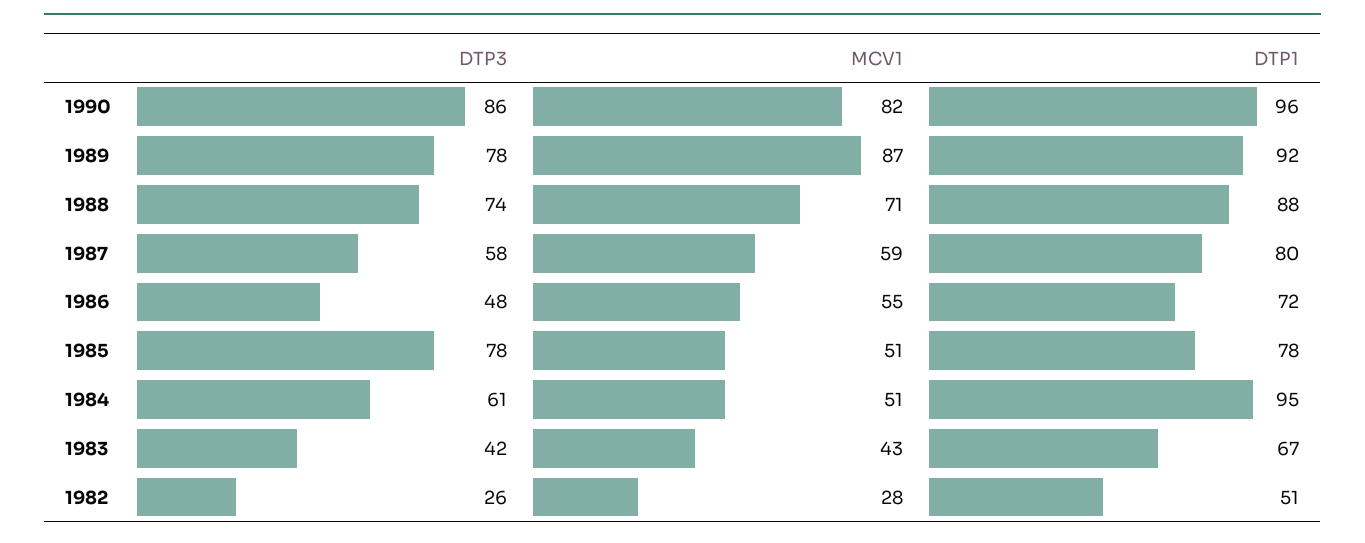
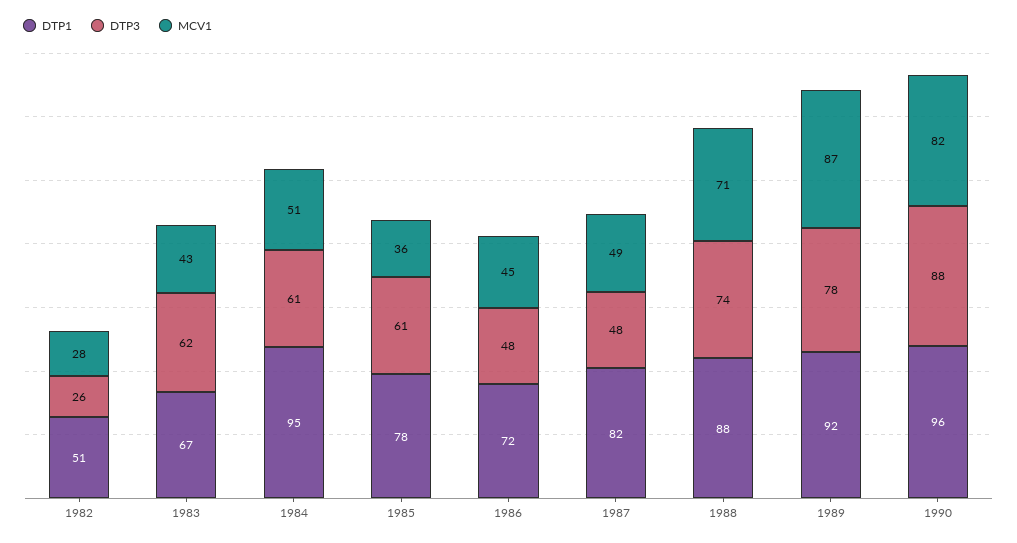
DTP3, 1990: 86 -> 88
DTP3, 1987: 58 -> 48
MCV1, 1987: 59 -> 49
DTP1, 1987: 80 -> 82
MCV1, 1986: 55 -> 45
DTP3, 1985: 78 -> 61
MCV1, 1985: 51 -> 36
DTP3, 1983: 42 -> 62

